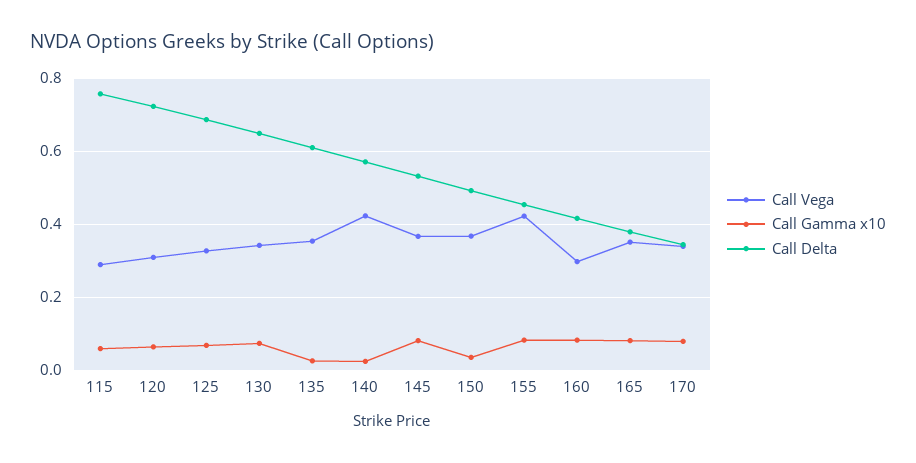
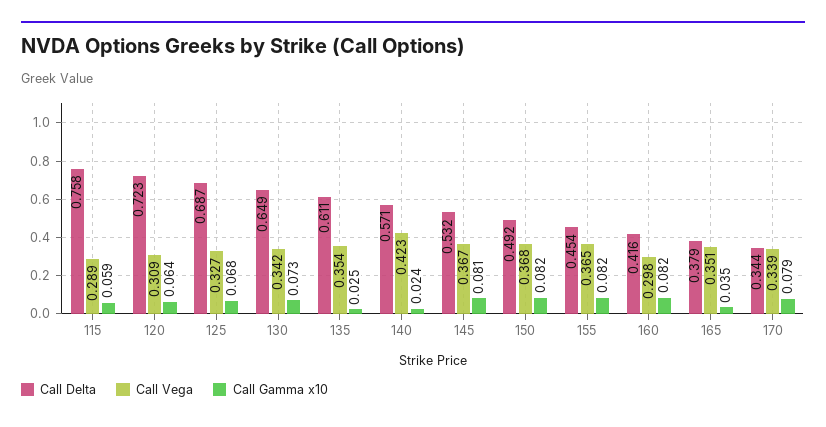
Call Gamma x10, 150: 0.04 -> 0.082
Call Vega, 155: 0.42 -> 0.365
Call Gamma x10, 165: 0.08 -> 0.035

